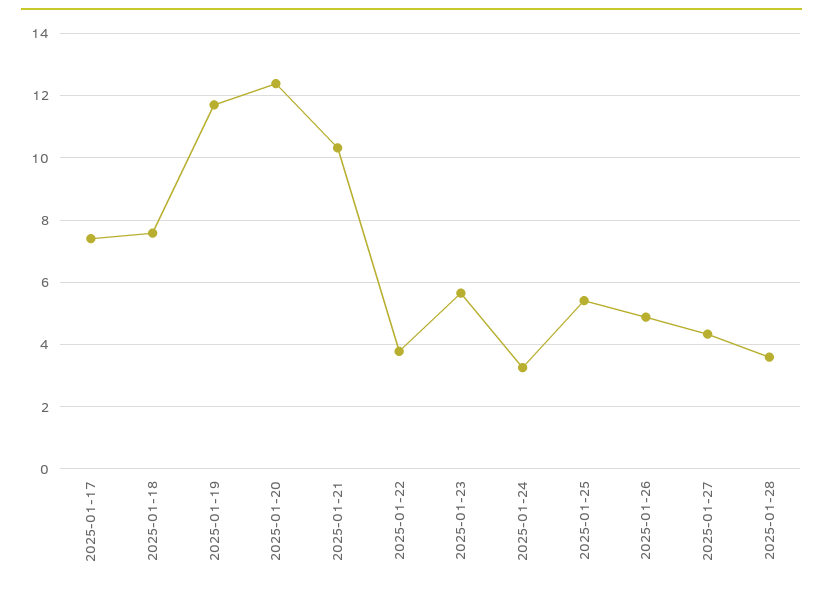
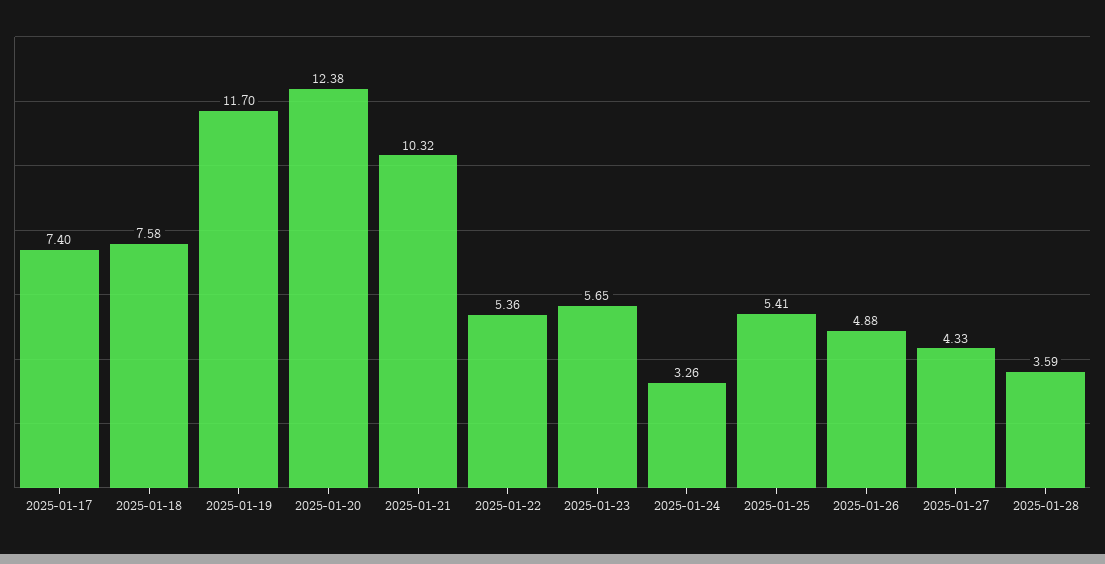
2025-01-22: 3.8 -> 5.36

